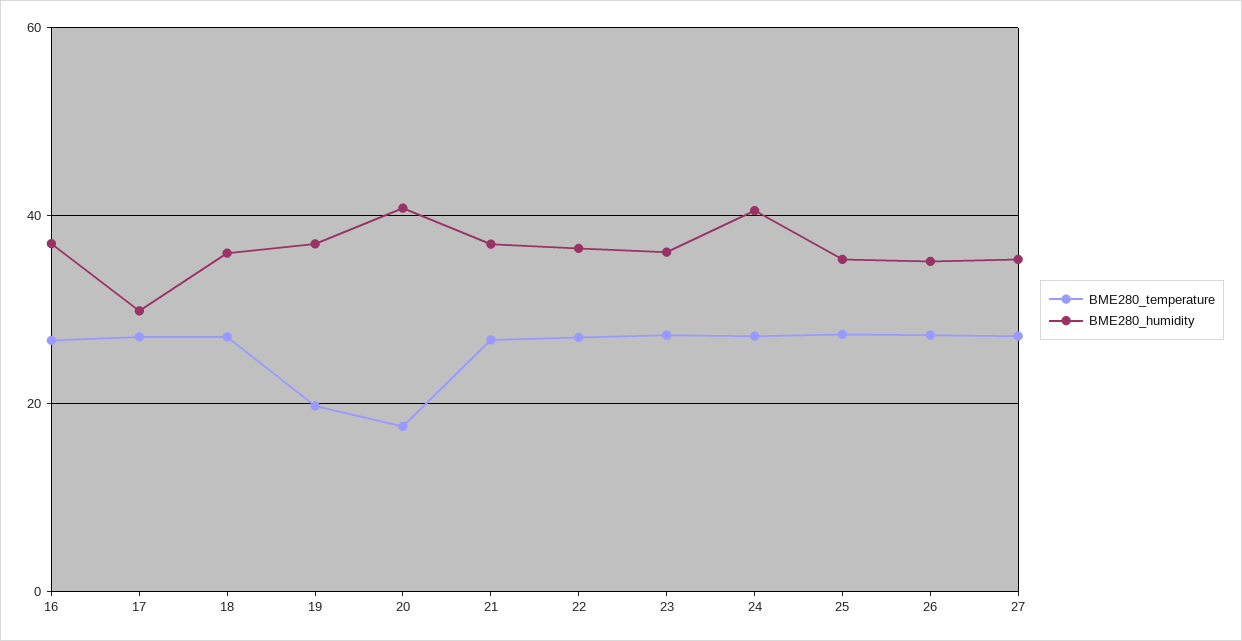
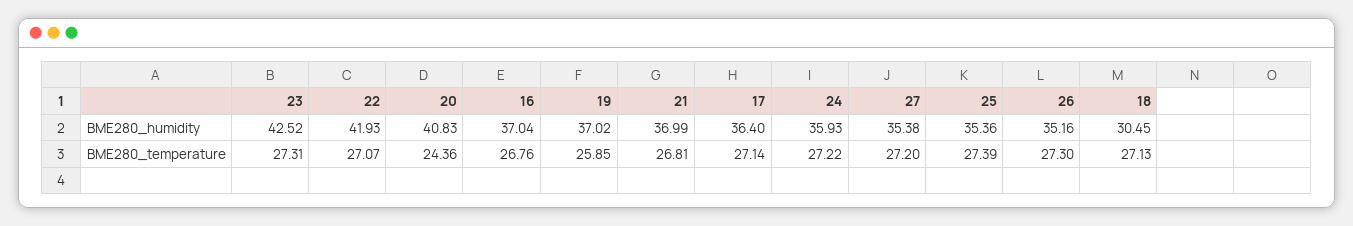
BME280_humidity, 17: 30 -> 36.4
BME280_humidity, 18: 36 -> 30.45
BME280_temperature, 19: 20 -> 25.85
BME280_temperature, 20: 18 -> 24.36
BME280_humidity, 22: 36 -> 41.93
BME280_humidity, 23: 36 -> 42.52
BME280_humidity, 24: 40 -> 35.93

